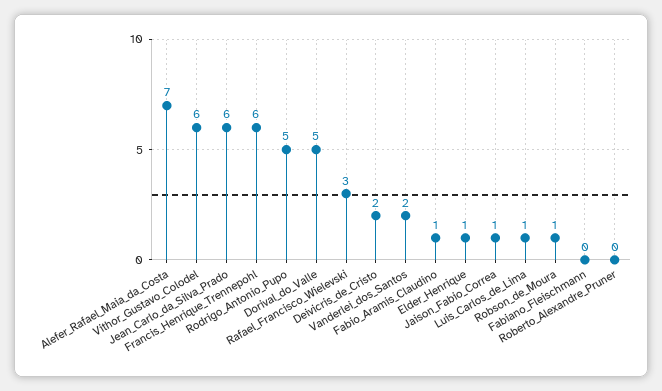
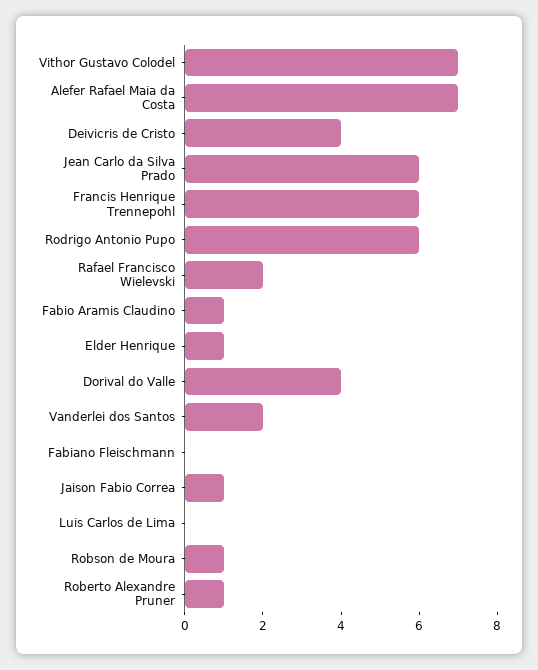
Vithor_Gustavo_Colodel: 6 -> 7
Rodrigo_Antonio_Pupo: 5 -> 6
Dorival_do_Valle: 5 -> 4
Rafael_Francisco_Wielevski: 3 -> 2
Deivicris_de_Cristo: 2 -> 4
Luis_Carlos_de_Lima: 1 -> 0
Roberto_Alexandre_Pruner: 0 -> 1

